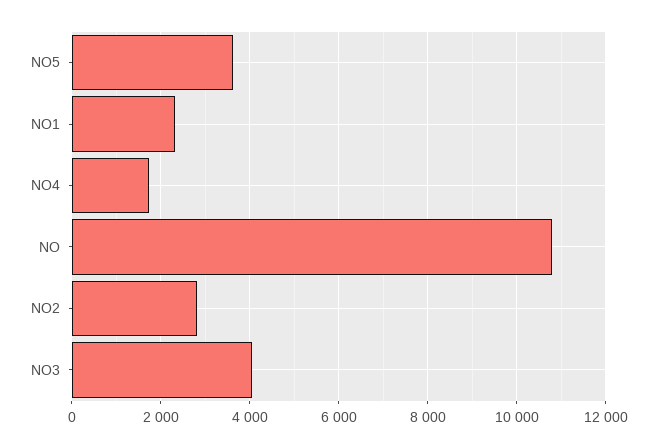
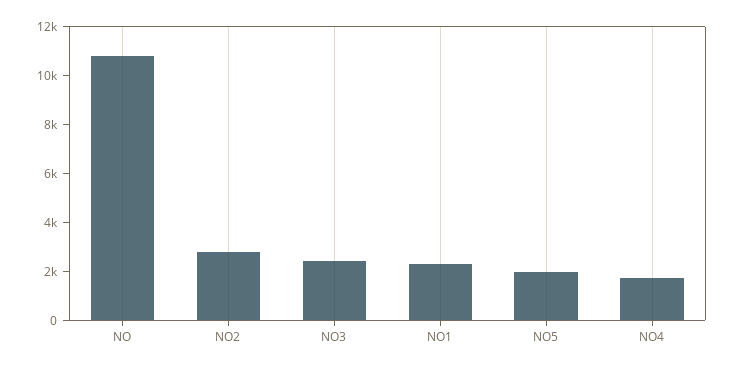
NO5: 3600 -> 2000
NO3: 4000 -> 2500

